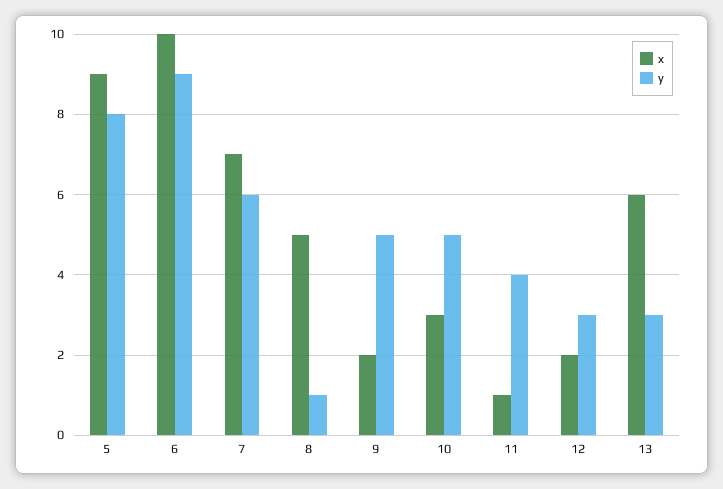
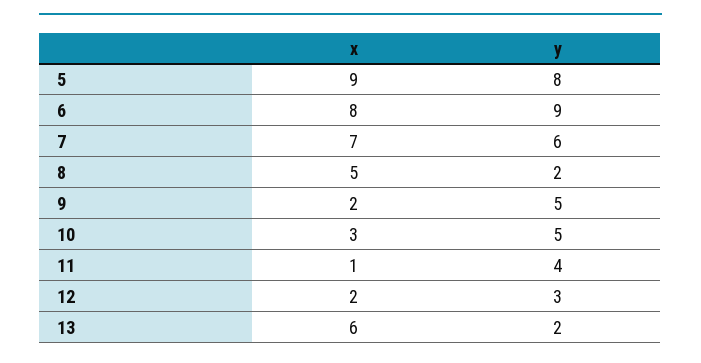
x, 6: 10 -> 8
y, 8: 1 -> 2
y, 13: 3 -> 2

